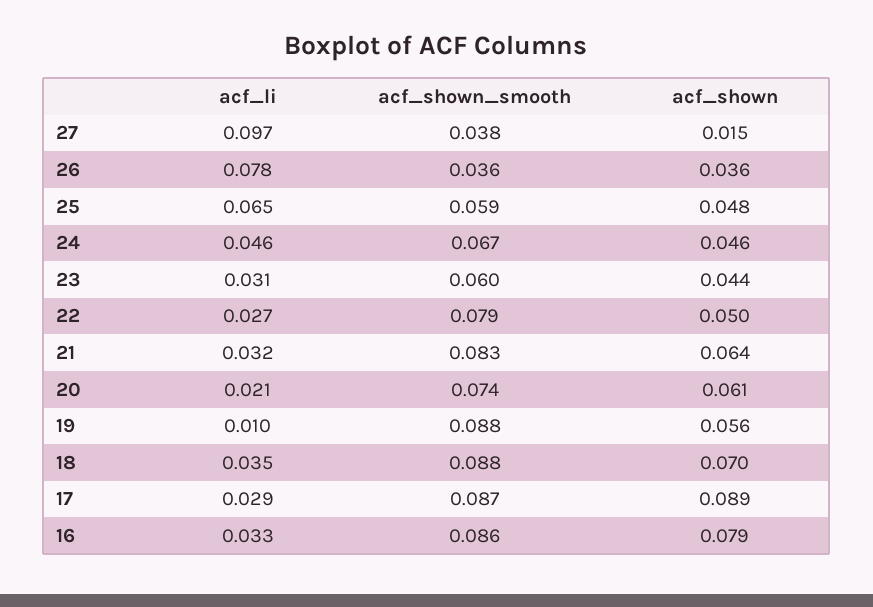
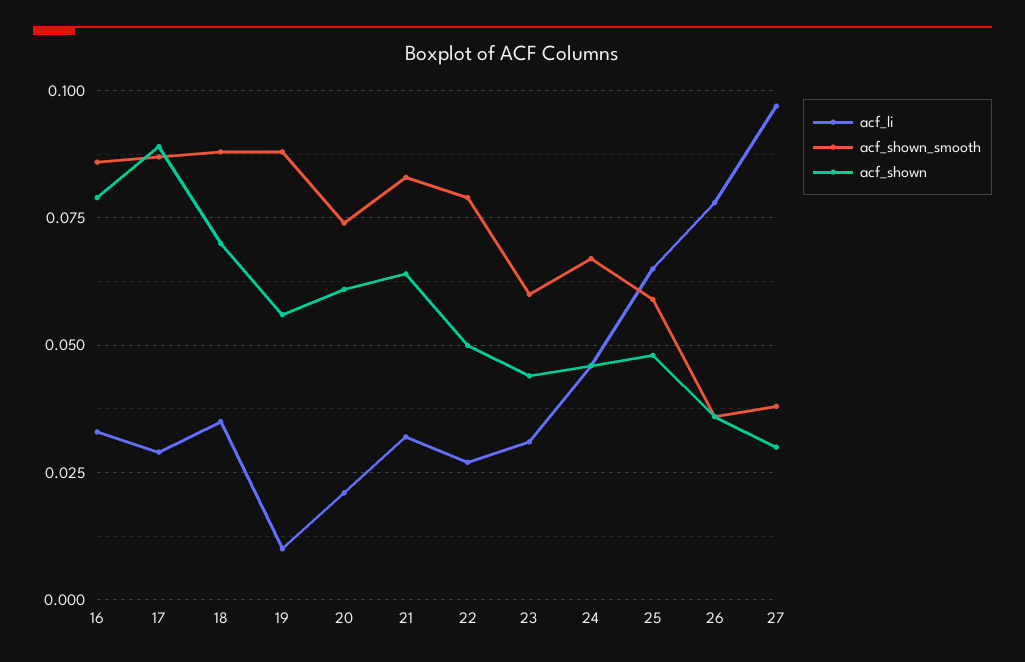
acf_shown, 27: 0.015 -> 0.03

